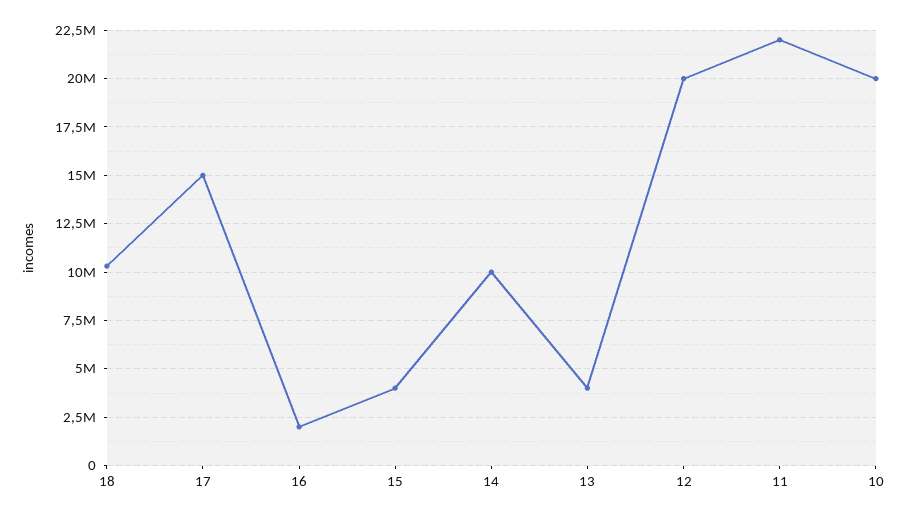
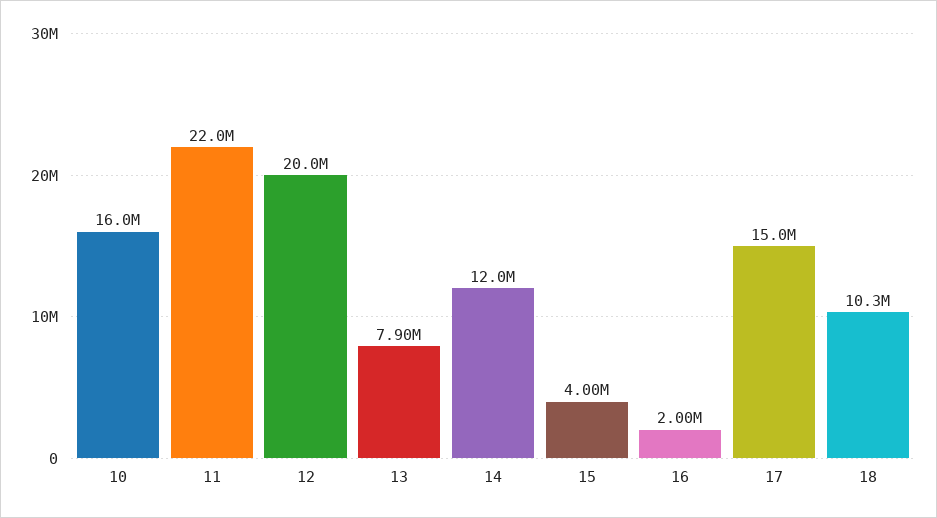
14: 10000000 -> 12000000
13: 4000000 -> 7900000
10: 20000000 -> 16000000

